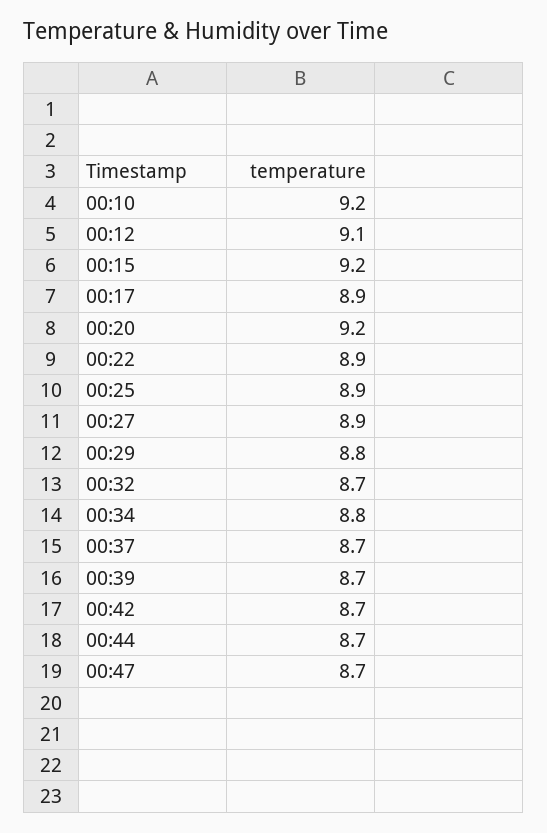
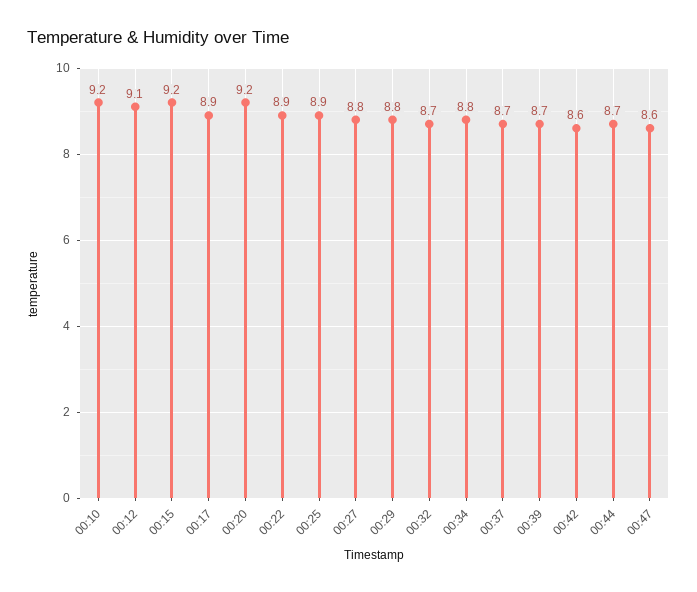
00:27: 8.9 -> 8.8
00:42: 8.7 -> 8.6
00:47: 8.7 -> 8.6

